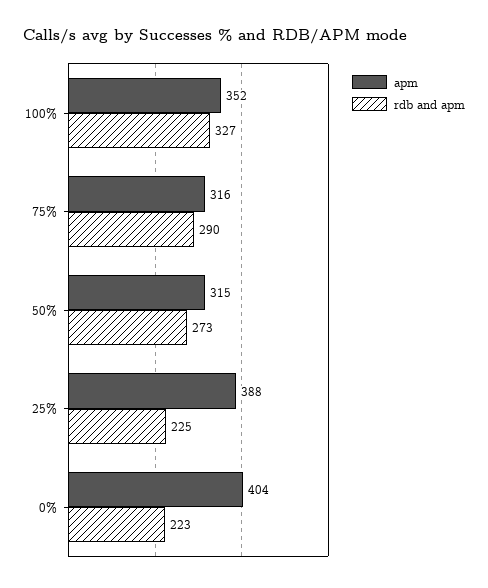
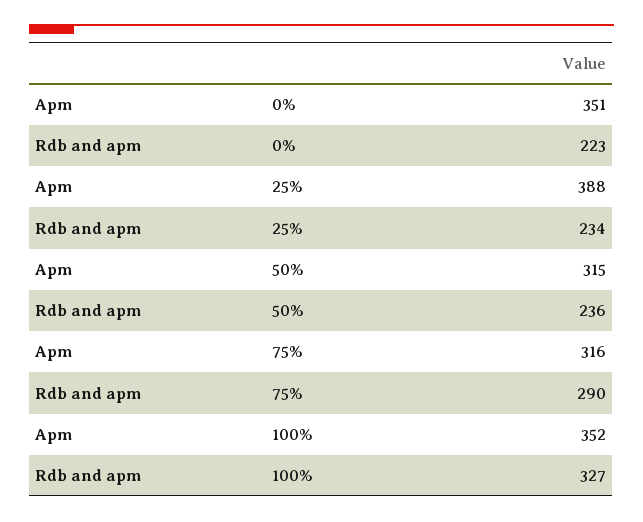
rdb and apm, 50%: 273 -> 236
rdb and apm, 25%: 225 -> 234
apm, 0%: 404 -> 351

